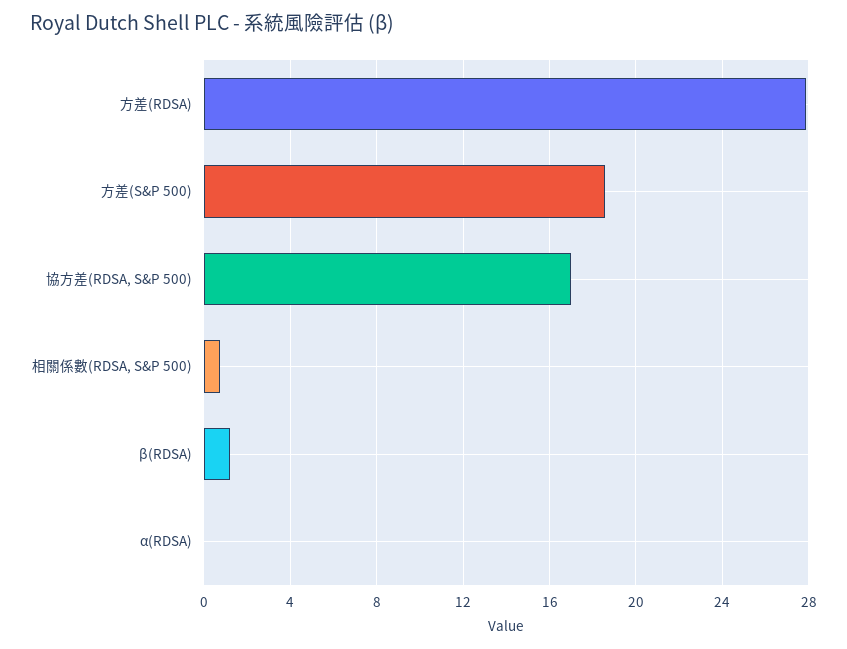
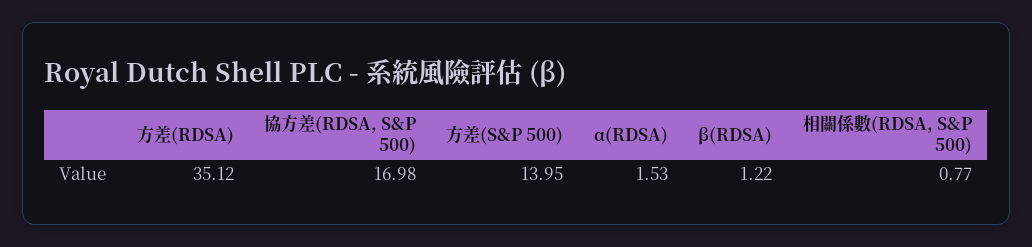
方差(RDSA): 28 -> 35.12
方差(S&P 500): 18.5 -> 13.95
α(RDSA): 0 -> 1.53

